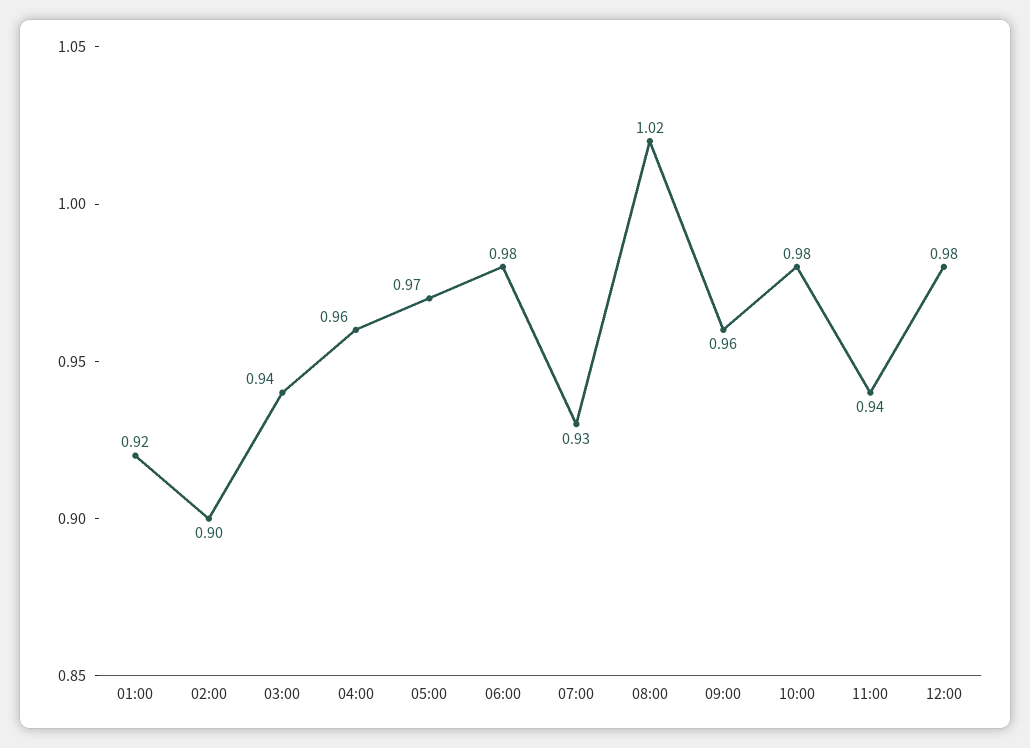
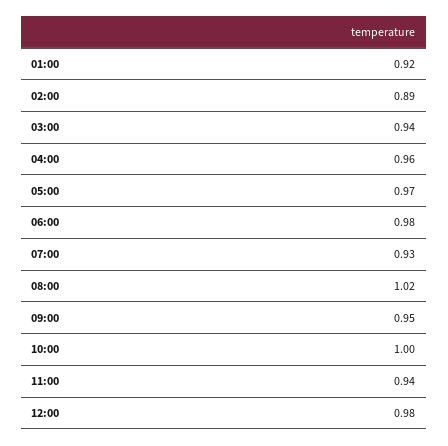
02:00: 0.9 -> 0.89
09:00: 0.96 -> 0.95
10:00: 0.98 -> 1

